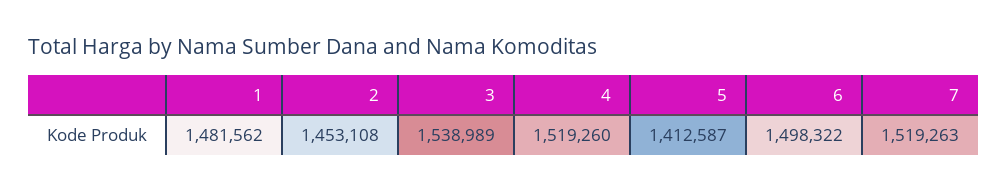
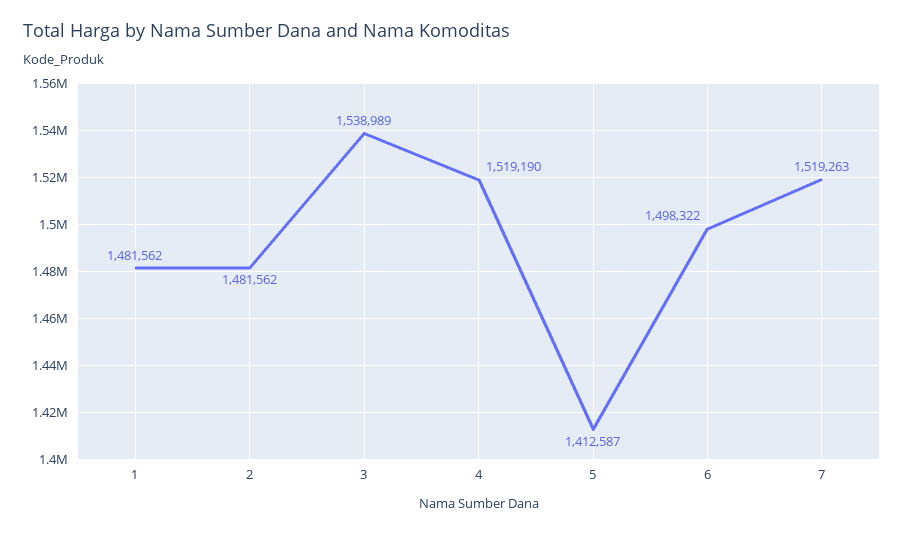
2: 1453108 -> 1481562
4: 1519260 -> 1519190

